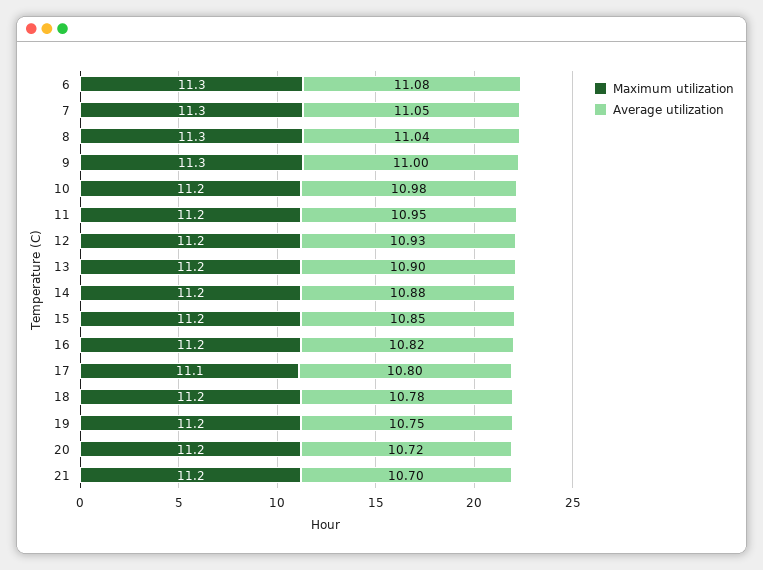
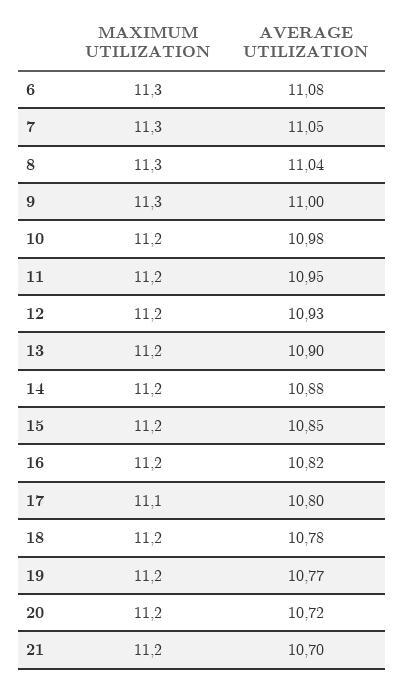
Average utilization, 19: 10.75 -> 10.77

